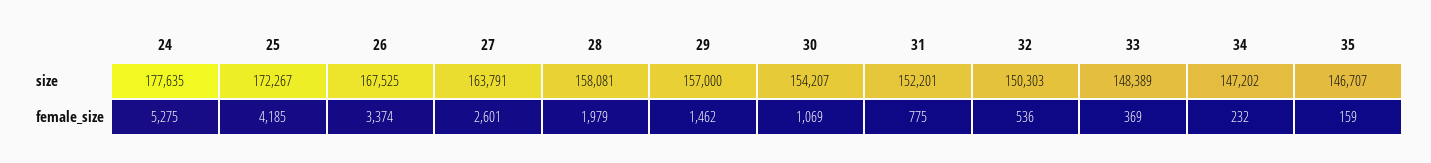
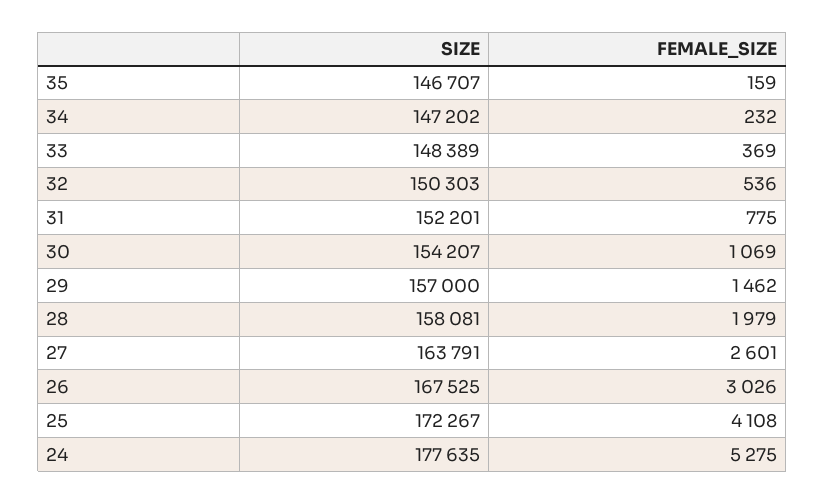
25, female_size: 4185 -> 4108
26, female_size: 3374 -> 3026

